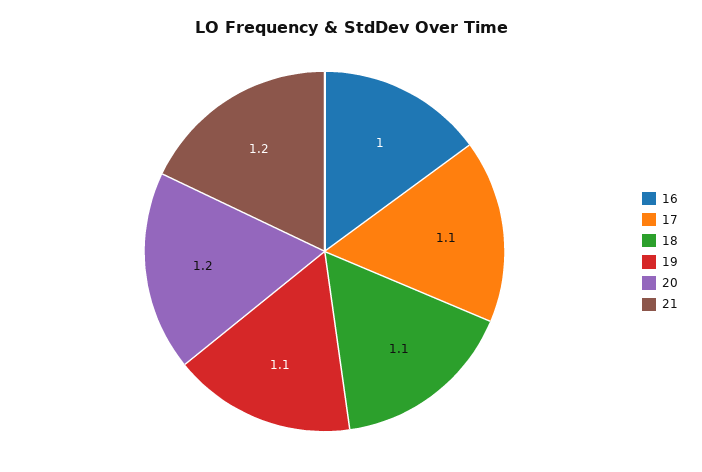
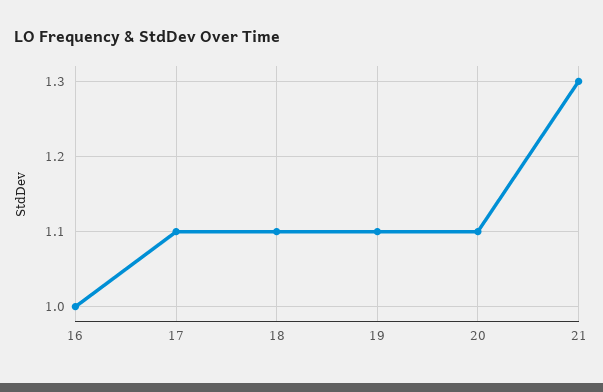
20: 1.2 -> 1.1
21: 1.2 -> 1.3

